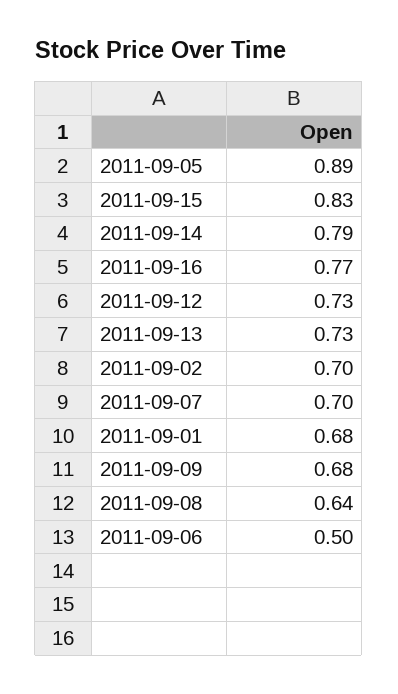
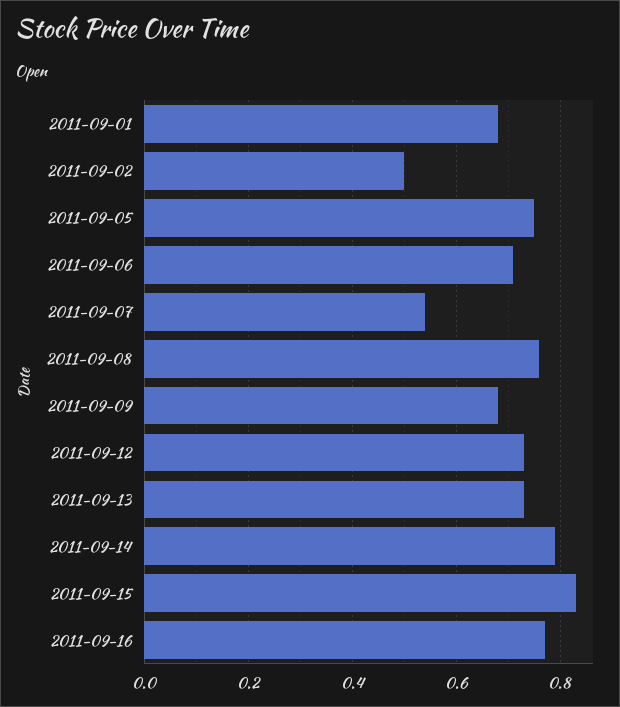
2011-09-05: 0.89 -> 0.75
2011-09-02: 0.7 -> 0.5
2011-09-07: 0.7 -> 0.55
2011-09-08: 0.64 -> 0.75
2011-09-06: 0.5 -> 0.7

